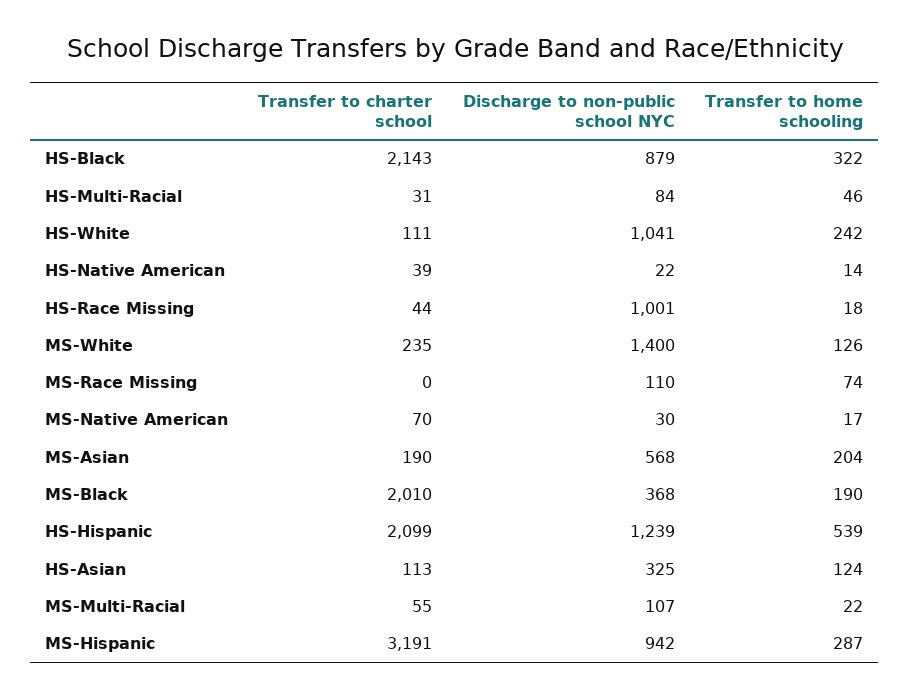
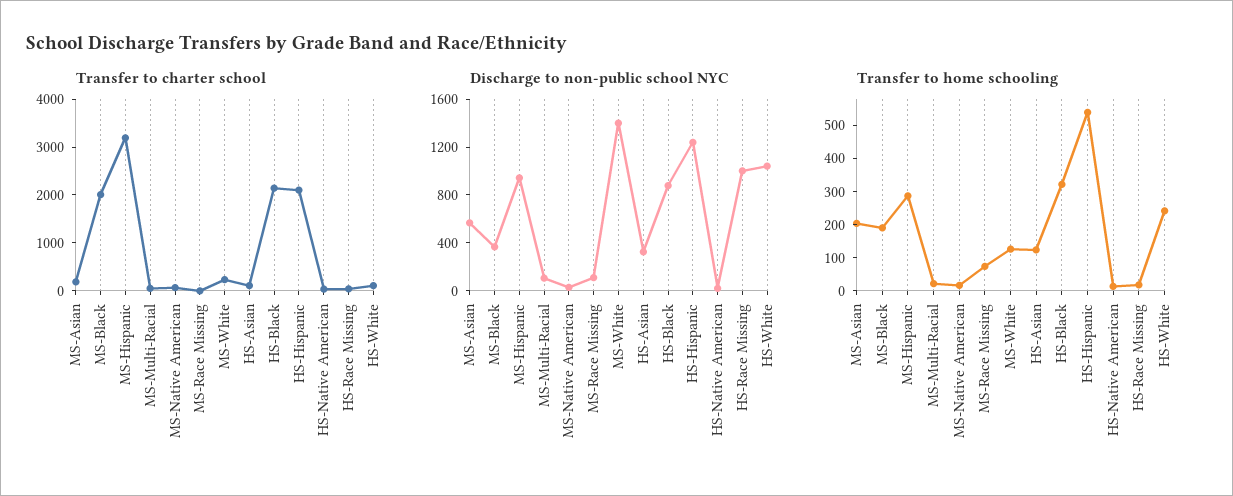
Transfer to charter school, HS-Multi-Racial: 31 -> none
Discharge to non-public school NYC, HS-Multi-Racial: 84 -> none
Transfer to home schooling, HS-Multi-Racial: 46 -> none

